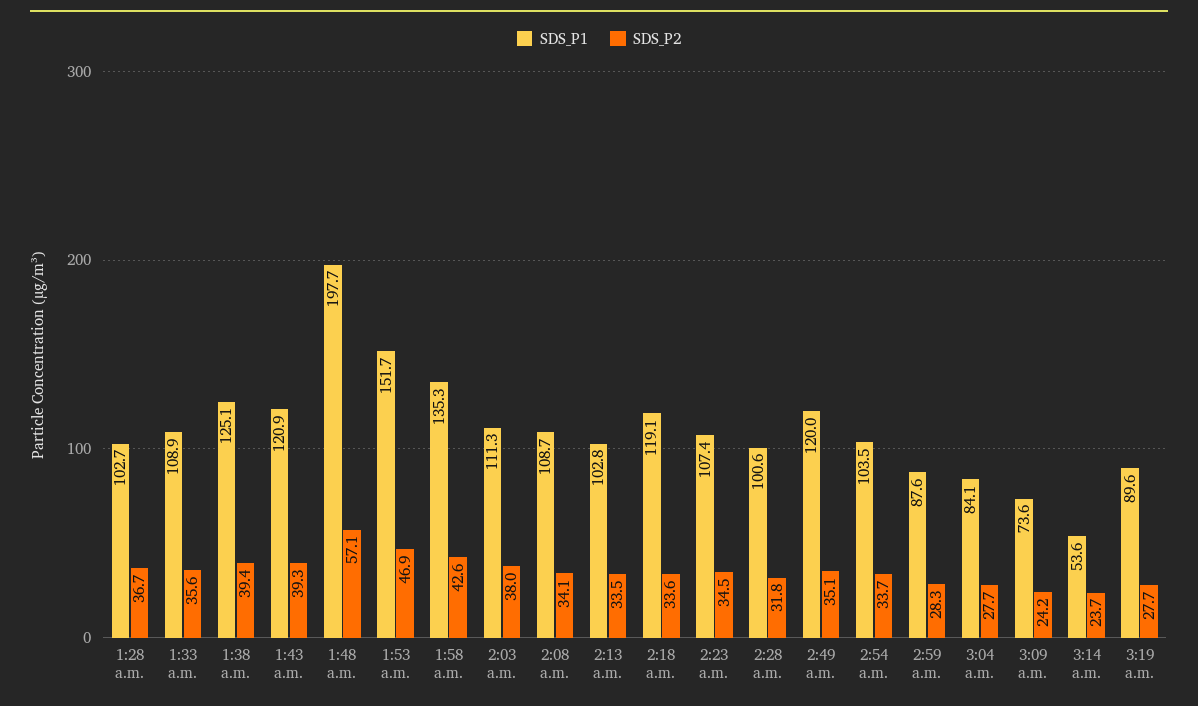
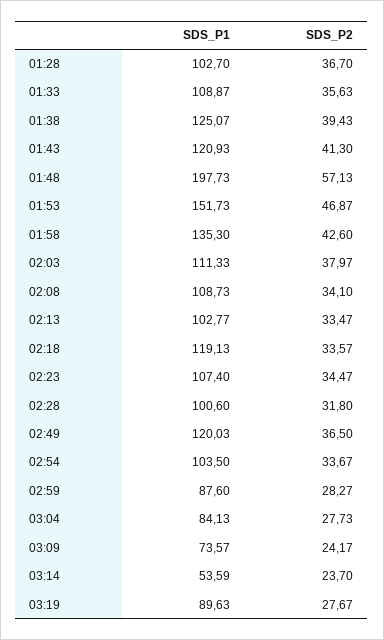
SDS_P2, 1:43 a.m.: 39.3 -> 41.3
SDS_P2, 2:49 a.m.: 35.1 -> 36.5

